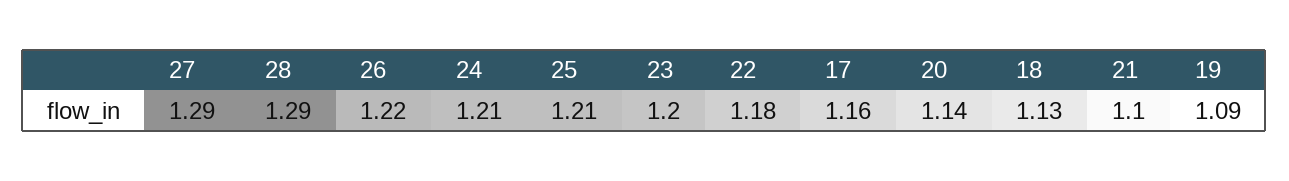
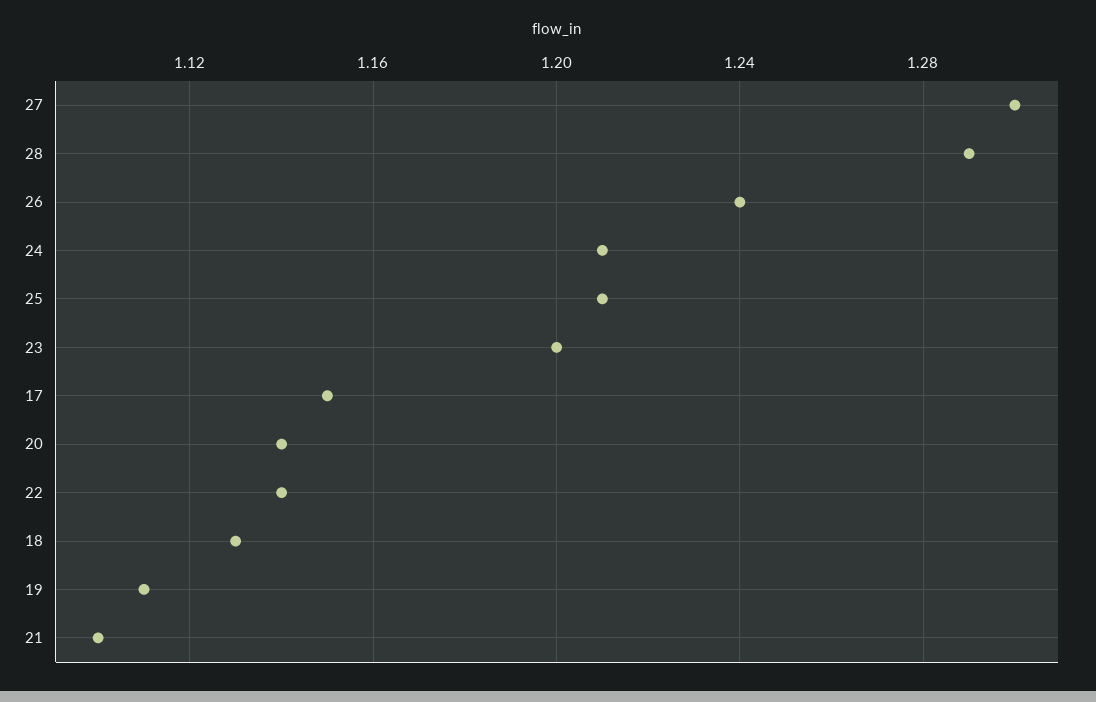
27: 1.29 -> 1.3
26: 1.22 -> 1.24
22: 1.18 -> 1.14
17: 1.16 -> 1.15
19: 1.09 -> 1.11

